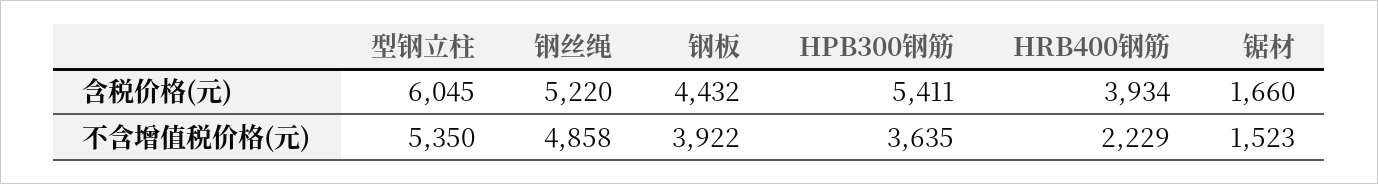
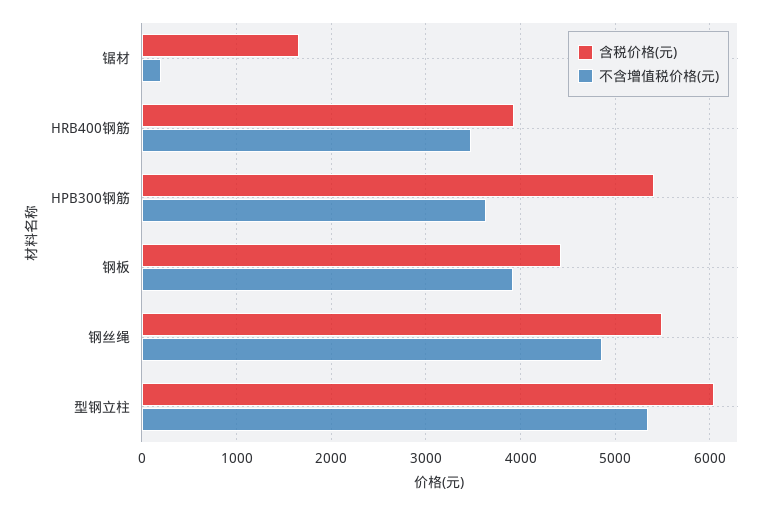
含税价格(元), 钢丝绳: 5220 -> 5500
不含增值税价格(元), HRB400钢筋: 2229 -> 3500
不含增值税价格(元), 锯材: 1523 -> 200

